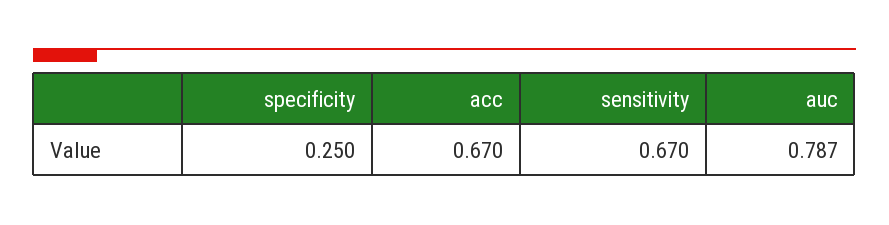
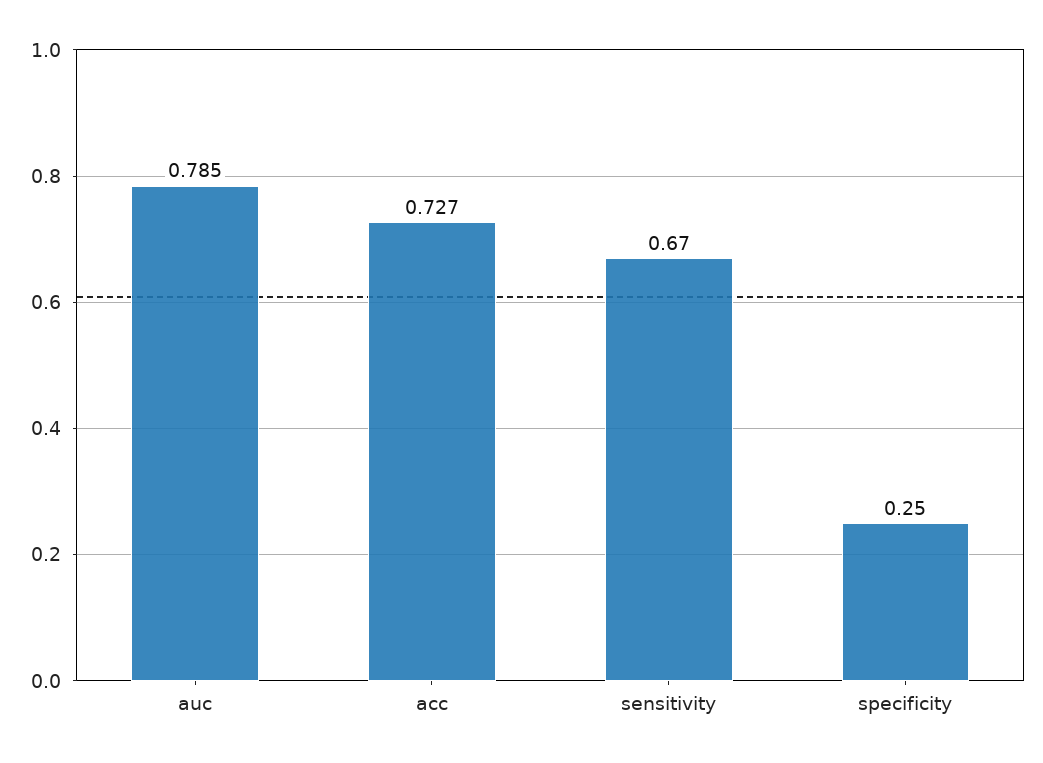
acc: 0.67 -> 0.727
auc: 0.787 -> 0.785

